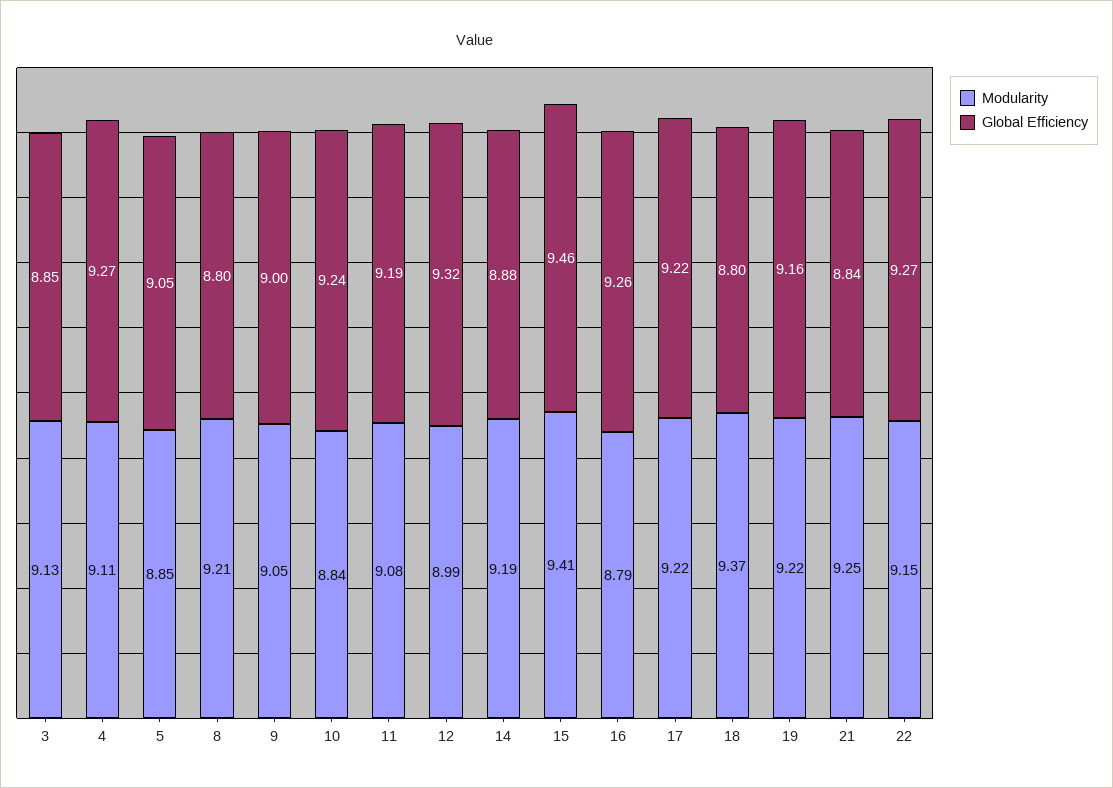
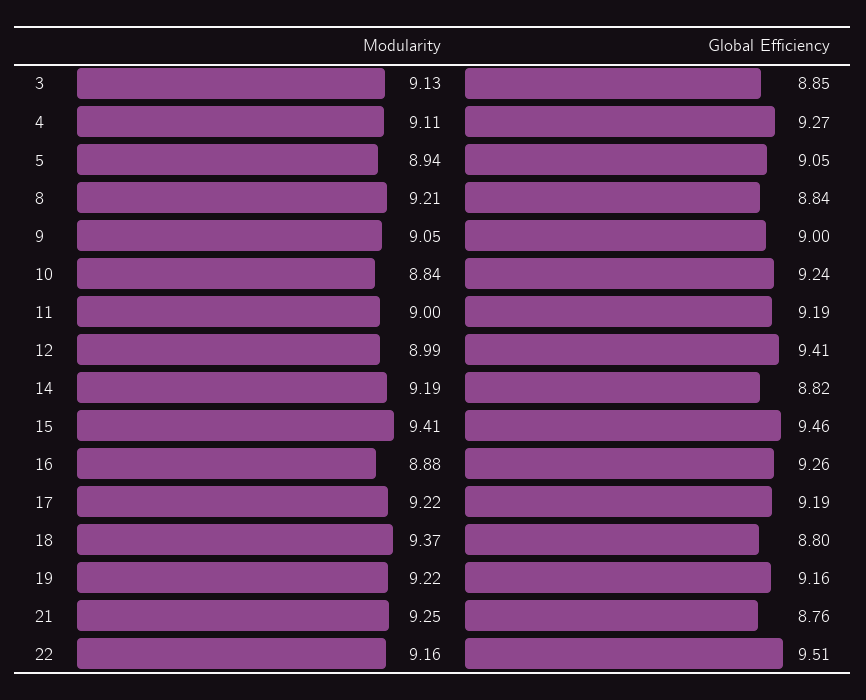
Modularity, 5: 8.85 -> 8.94
Global Efficiency, 8: 8.8 -> 8.84
Modularity, 11: 9.08 -> 9
Global Efficiency, 12: 9.32 -> 9.41
Global Efficiency, 14: 8.88 -> 8.82
Modularity, 16: 8.79 -> 8.88
Global Efficiency, 17: 9.22 -> 9.19
Global Efficiency, 21: 8.84 -> 8.76
Modularity, 22: 9.15 -> 9.16
Global Efficiency, 22: 9.27 -> 9.51

